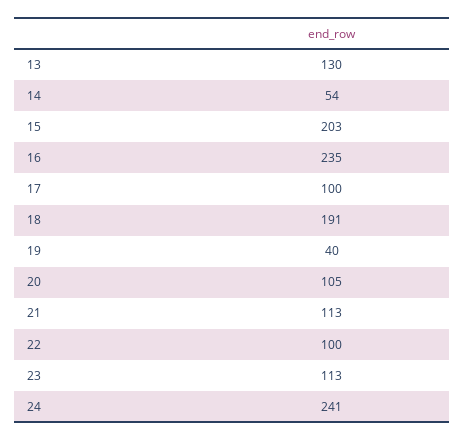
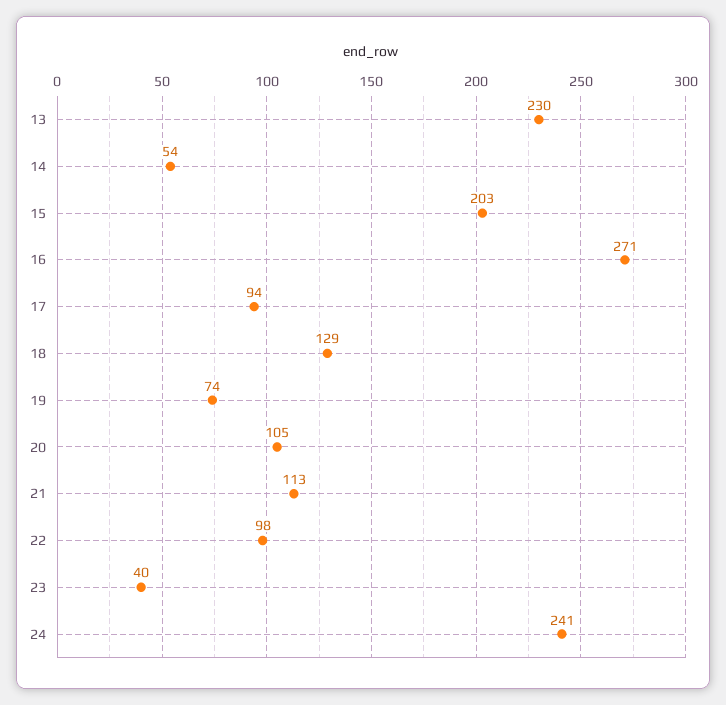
13: 130 -> 230
16: 235 -> 271
17: 100 -> 94
18: 191 -> 129
19: 40 -> 74
22: 100 -> 98
23: 113 -> 40

